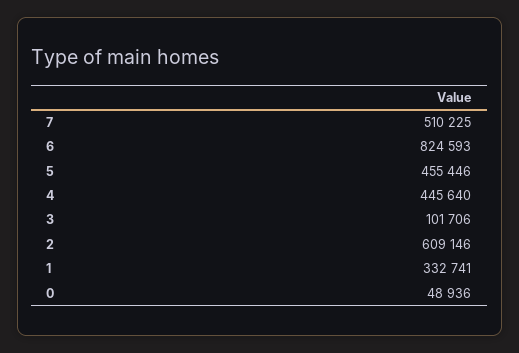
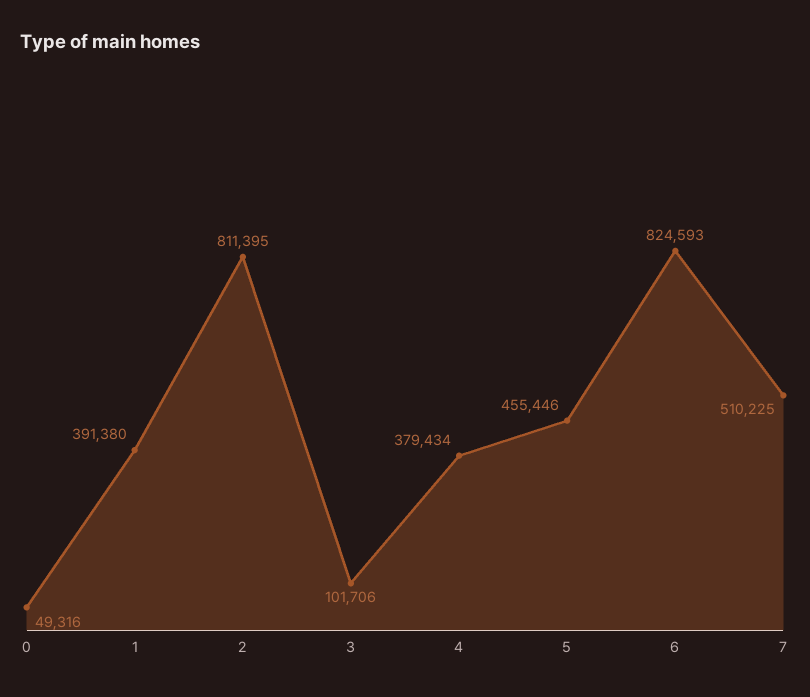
4: 445640 -> 379434
2: 609146 -> 811395
1: 332741 -> 391380
0: 48936 -> 49316

